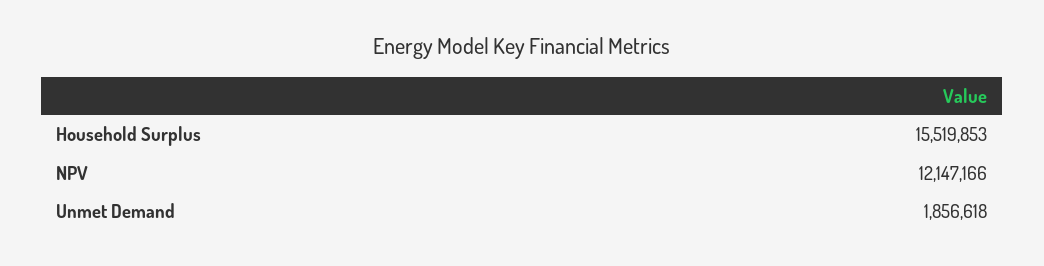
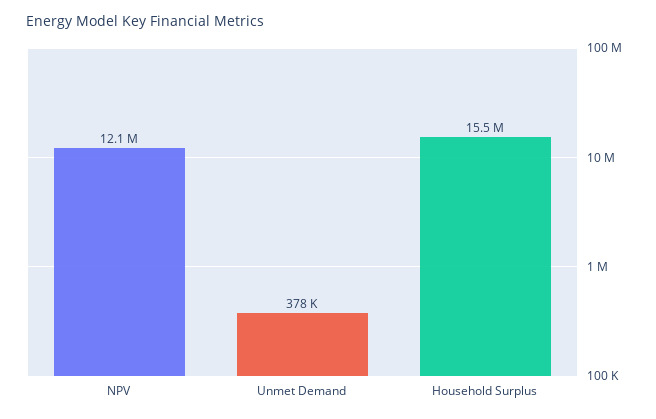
Unmet Demand: 1856618 -> 378000

